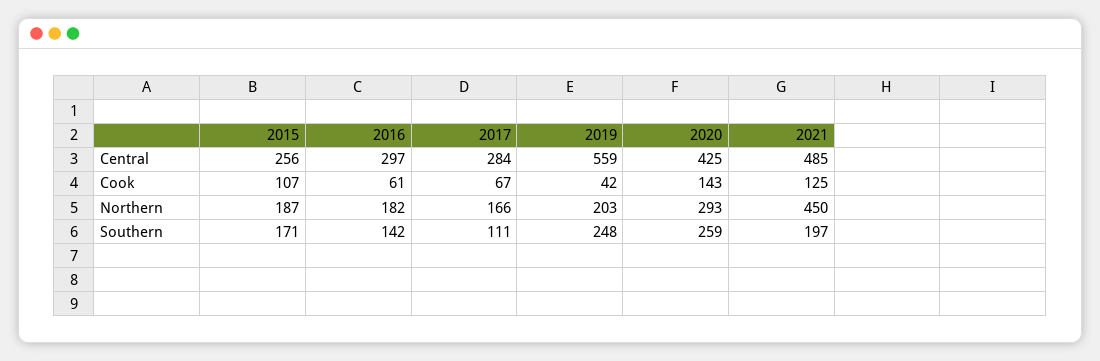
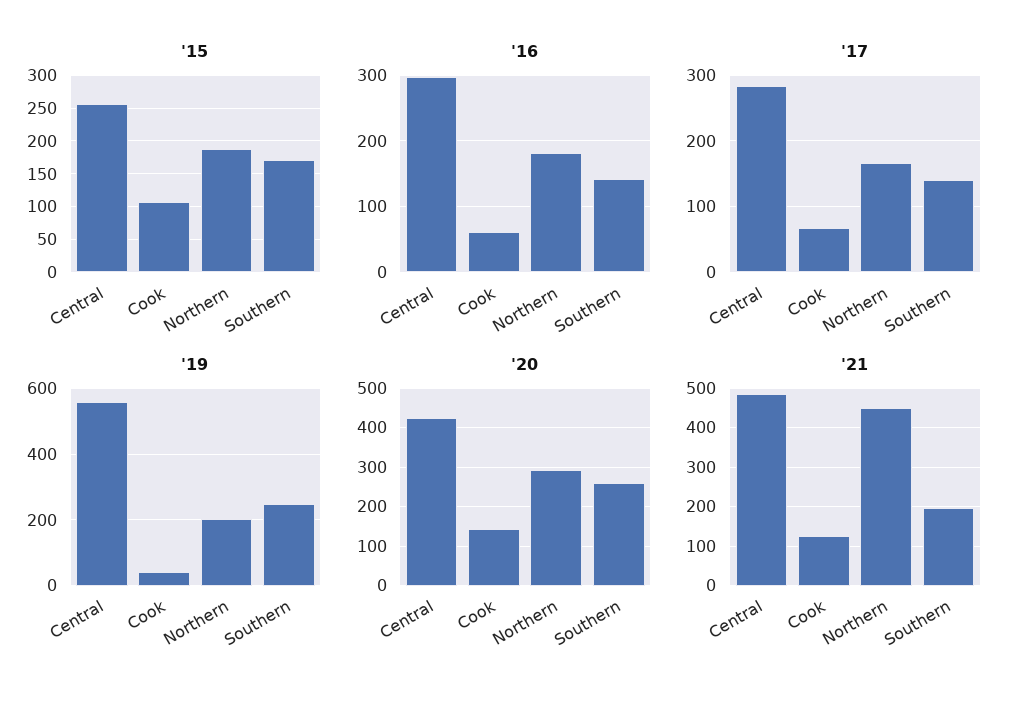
2017, Southern: 111 -> 140

